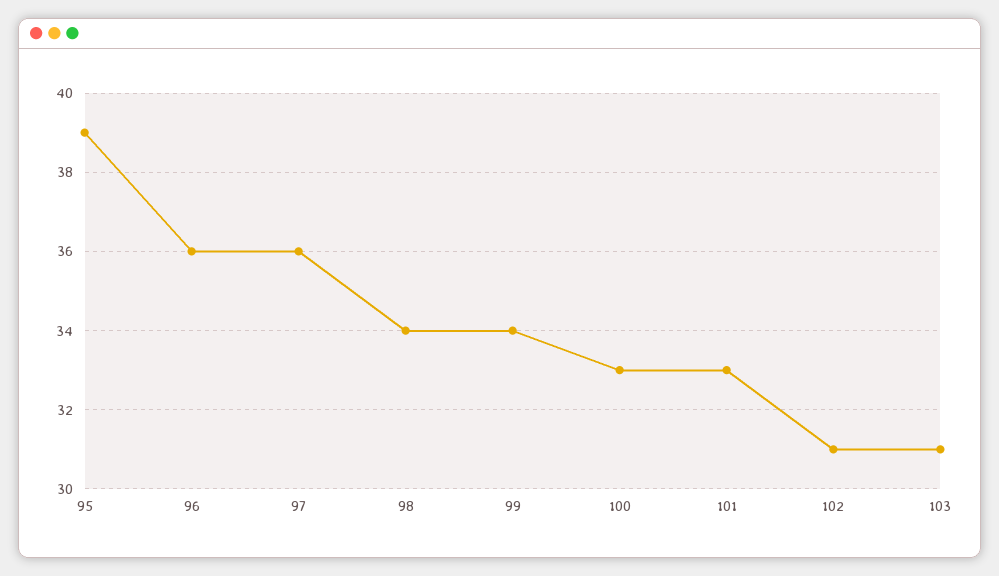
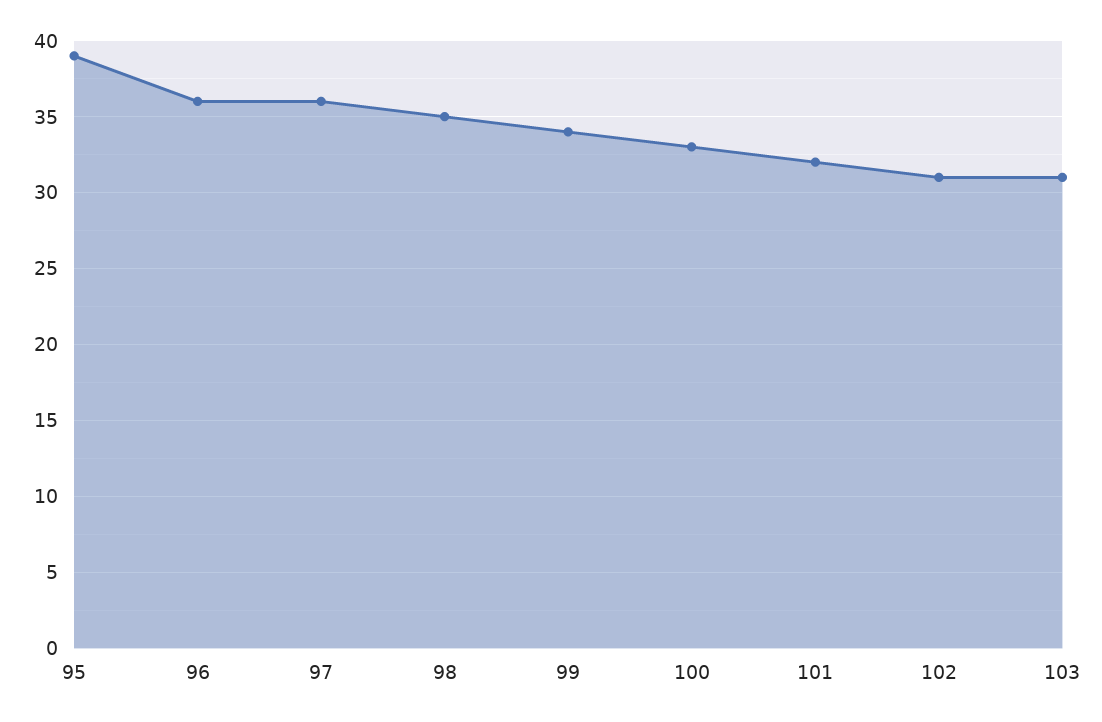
98: 34 -> 35
101: 33 -> 32

